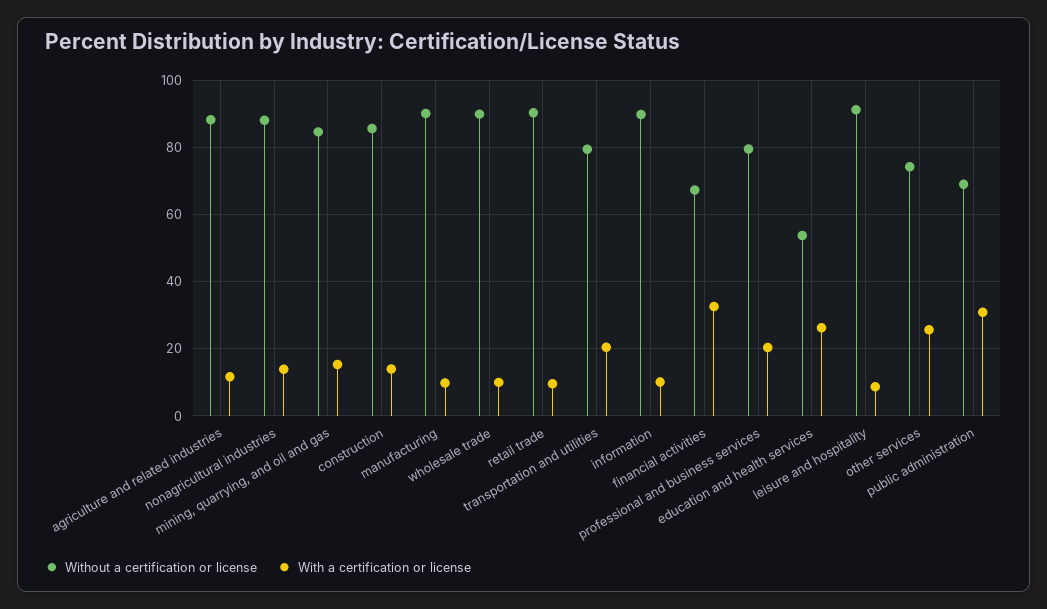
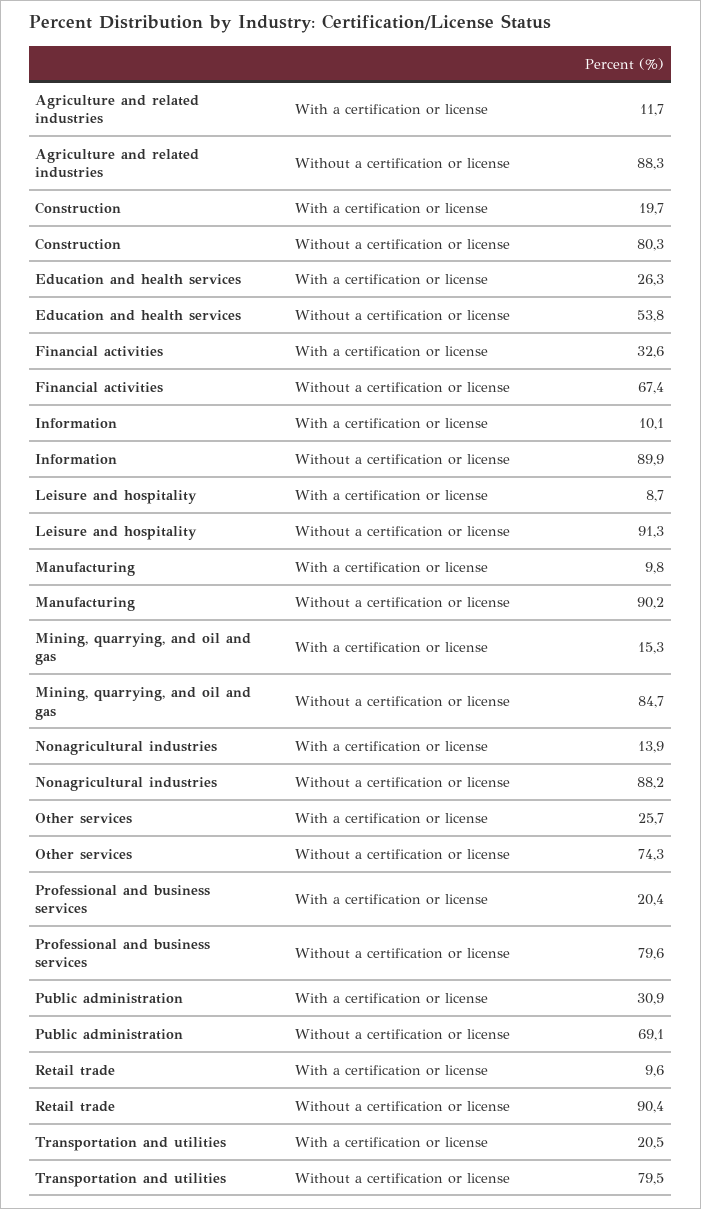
Without a certification or license, construction: 86 -> 80.3
With a certification or license, construction: 14 -> 19.7
Without a certification or license, wholesale trade: 90 -> none
With a certification or license, wholesale trade: 10 -> none

